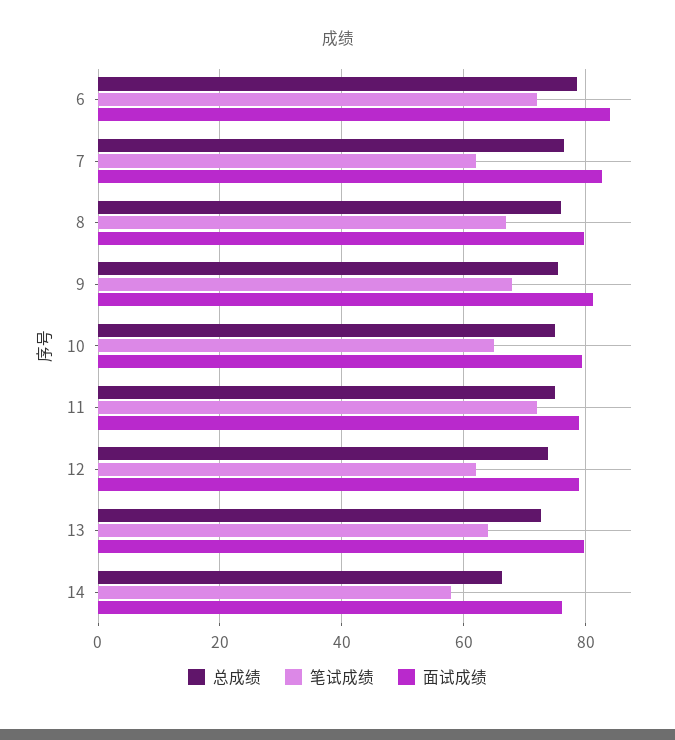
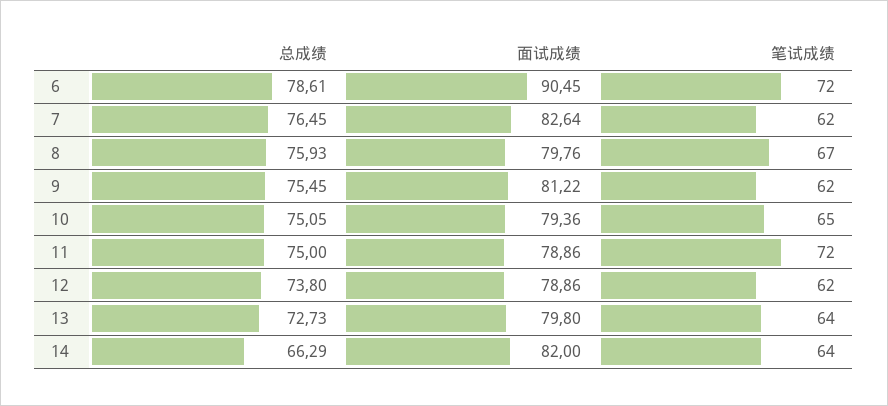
面试成绩, 6: 84 -> 90.45
笔试成绩, 9: 68 -> 62
笔试成绩, 14: 58 -> 64
面试成绩, 14: 76 -> 82

